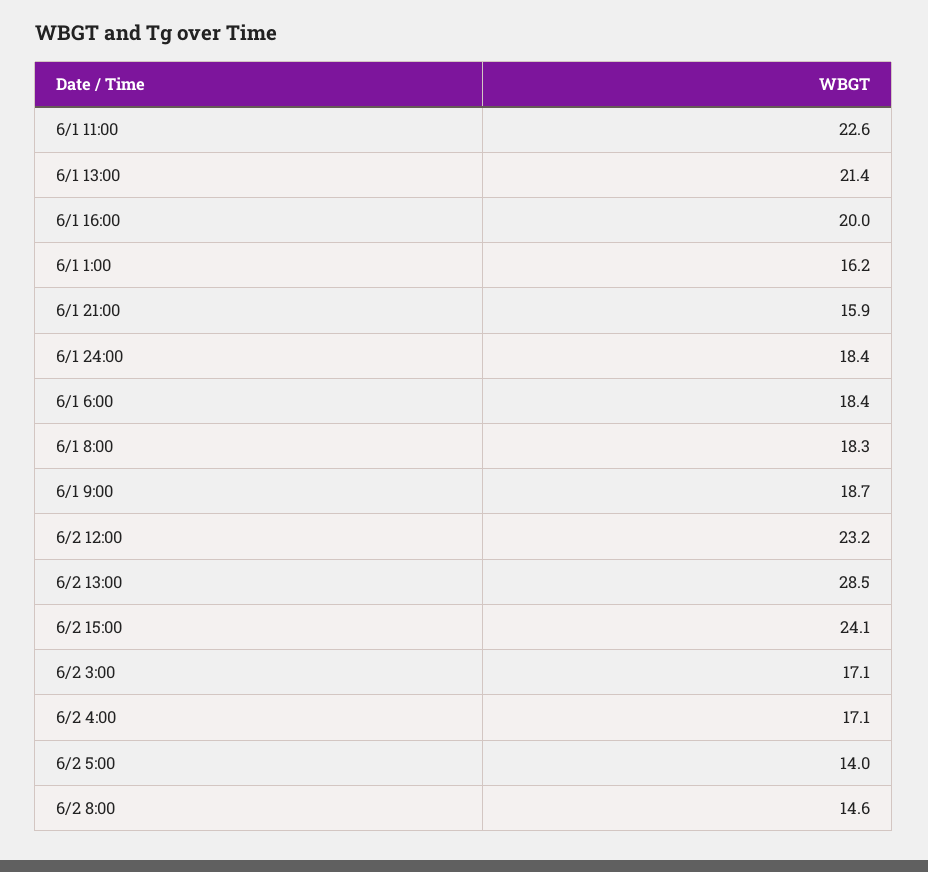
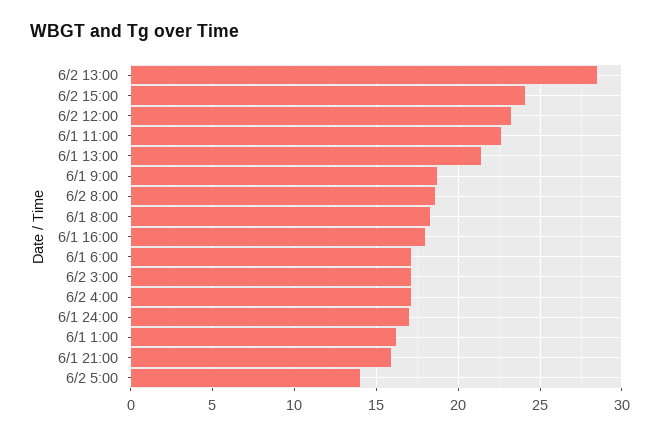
6/1 16:00: 20 -> 18
6/1 24:00: 18.4 -> 17
6/1 6:00: 18.4 -> 17
6/2 8:00: 14.6 -> 18.5

